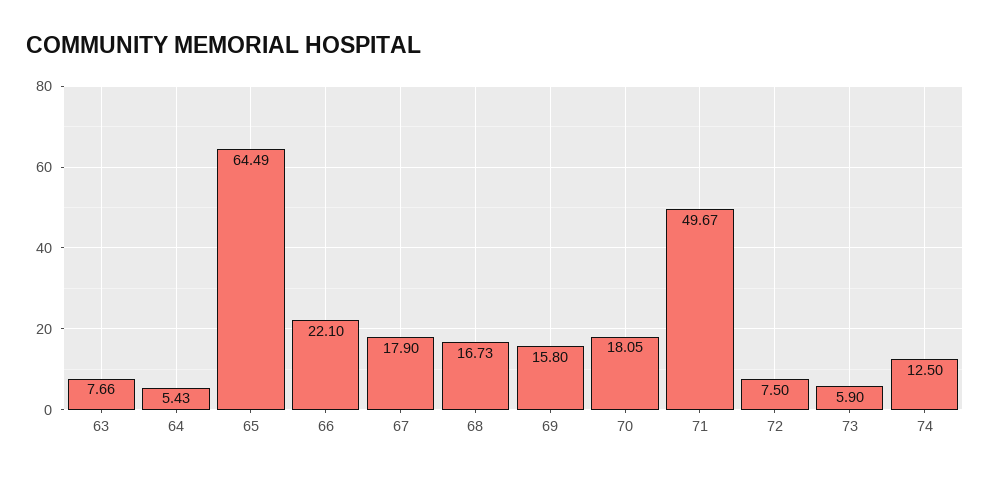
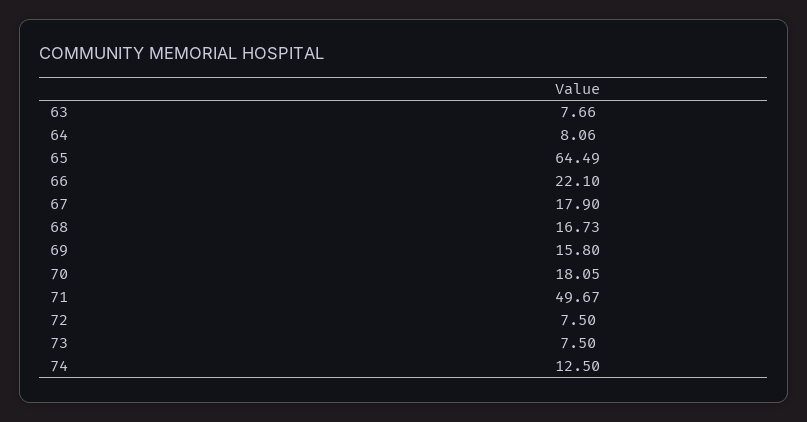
64: 5.43 -> 8.06
73: 5.9 -> 7.5

